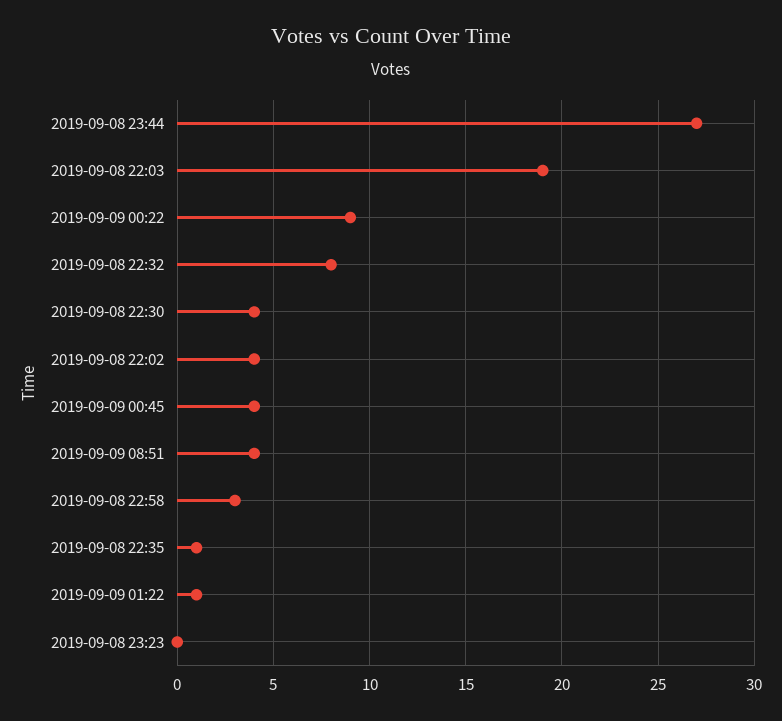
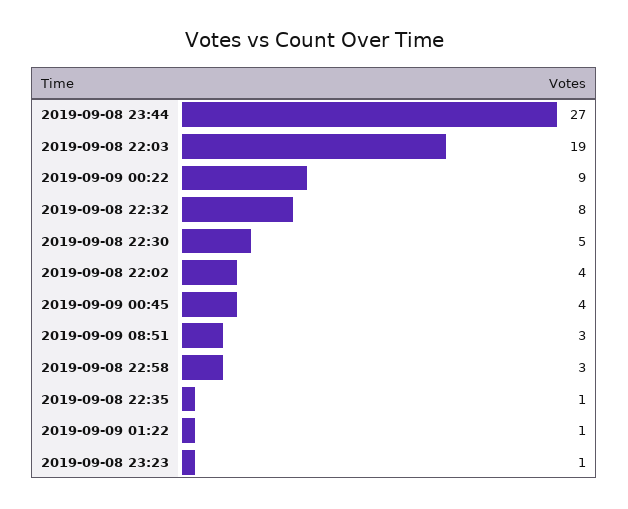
2019-09-08 22:30: 4 -> 5
2019-09-09 08:51: 4 -> 3
2019-09-08 23:23: 0 -> 1

